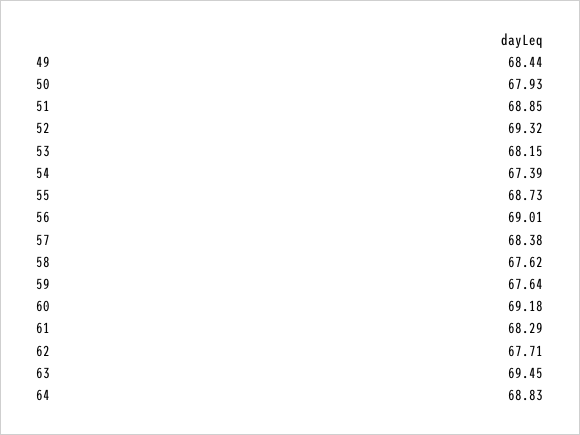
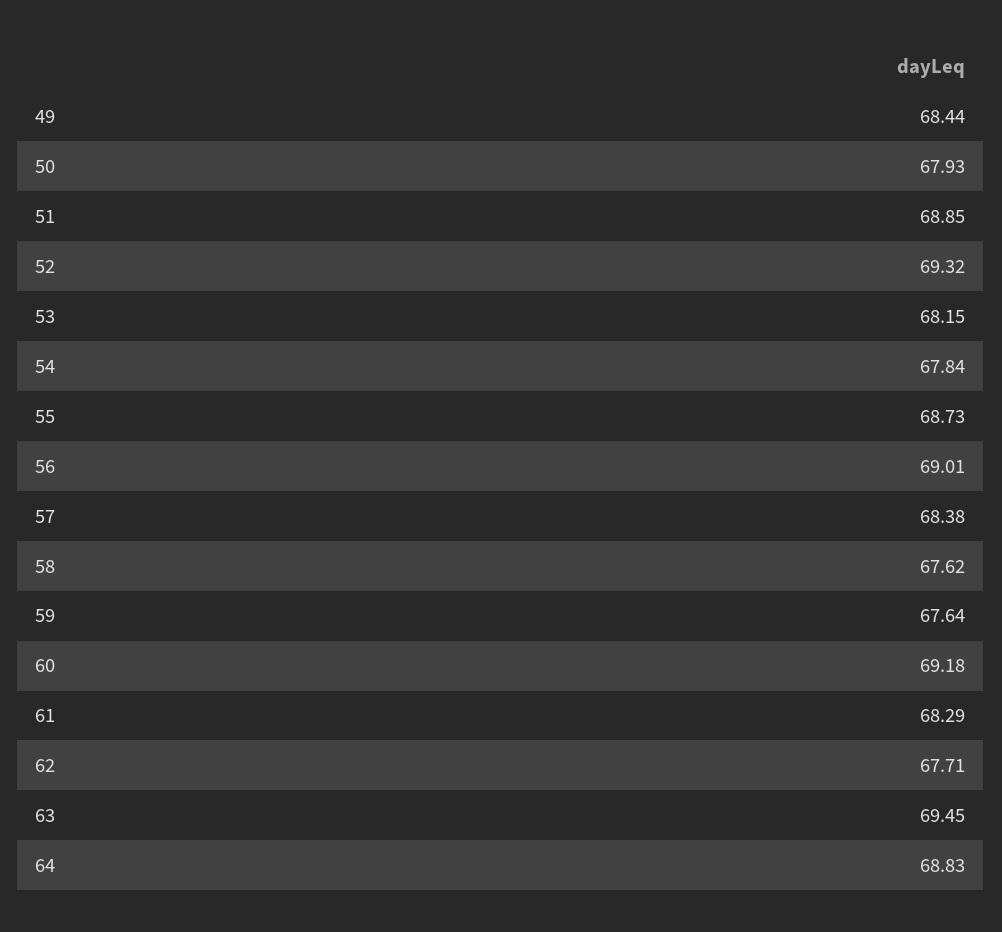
54: 67.39 -> 67.84

